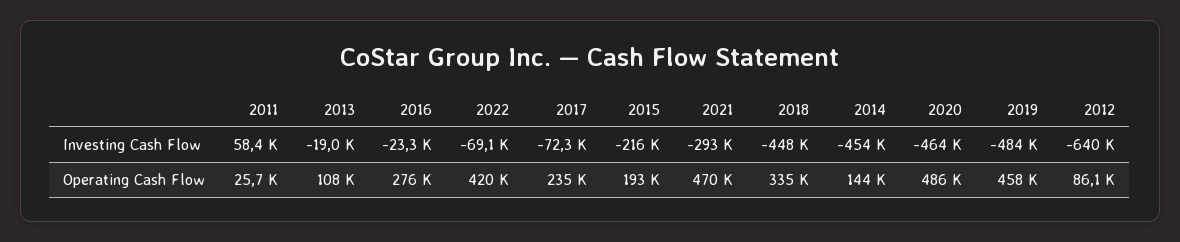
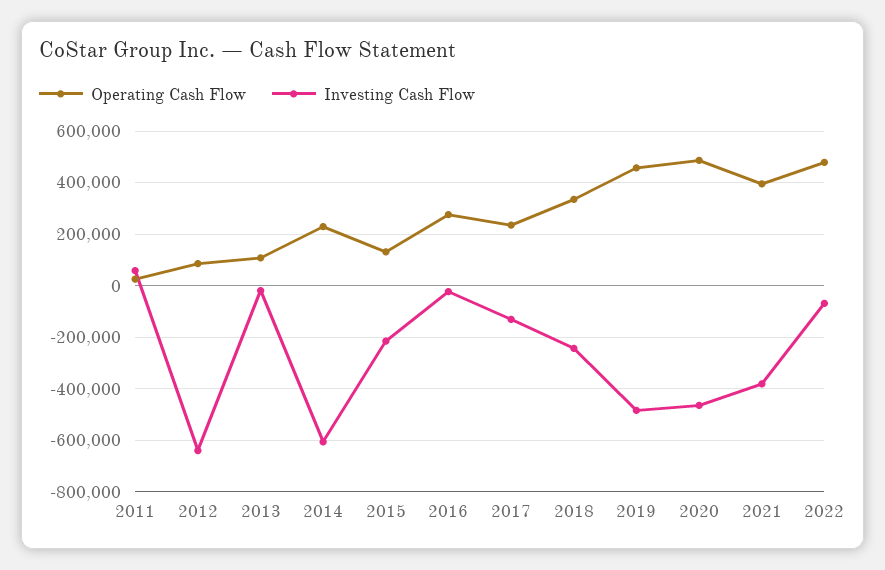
Investing Cash Flow, 2017: -72300 -> -125000
Investing Cash Flow, 2021: -293000 -> -375000
Investing Cash Flow, 2018: -448000 -> -250000
Investing Cash Flow, 2014: -454000 -> -600000
Operating Cash Flow, 2022: 420000 -> 475000
Operating Cash Flow, 2015: 193000 -> 125000
Operating Cash Flow, 2021: 470000 -> 400000
Operating Cash Flow, 2014: 144000 -> 225000

